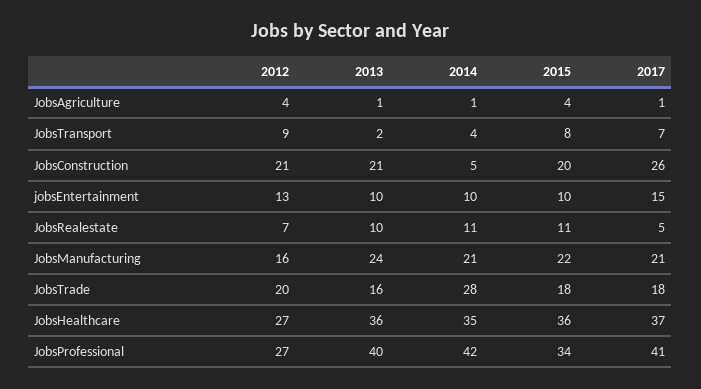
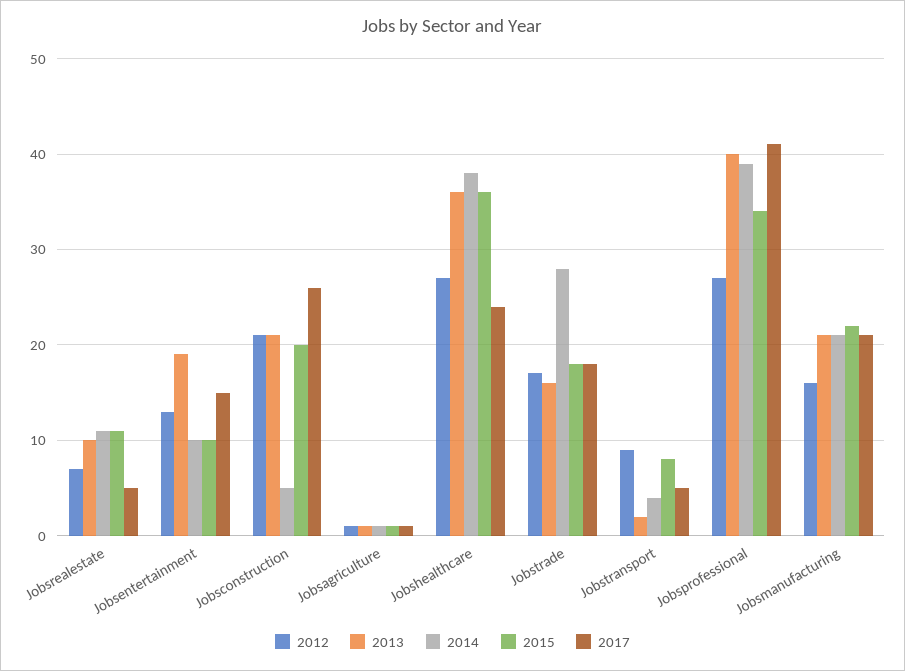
2012, JobsAgriculture: 4 -> 1
2015, JobsAgriculture: 4 -> 1
2017, JobsTransport: 7 -> 5
2013, jobsEntertainment: 10 -> 19
2013, JobsManufacturing: 24 -> 21
2012, JobsTrade: 20 -> 17
2014, JobsHealthcare: 35 -> 38
2017, JobsHealthcare: 37 -> 24
2014, JobsProfessional: 42 -> 39

